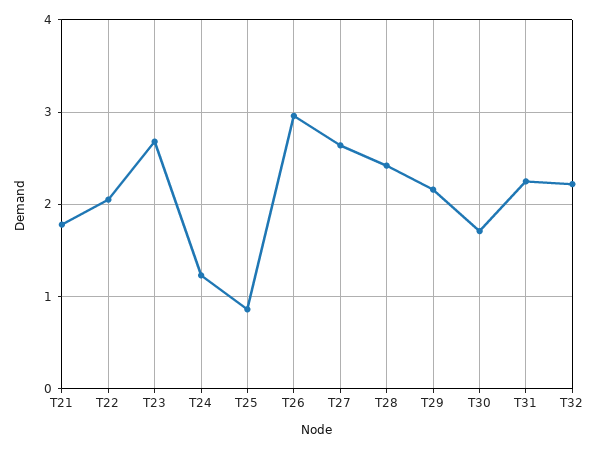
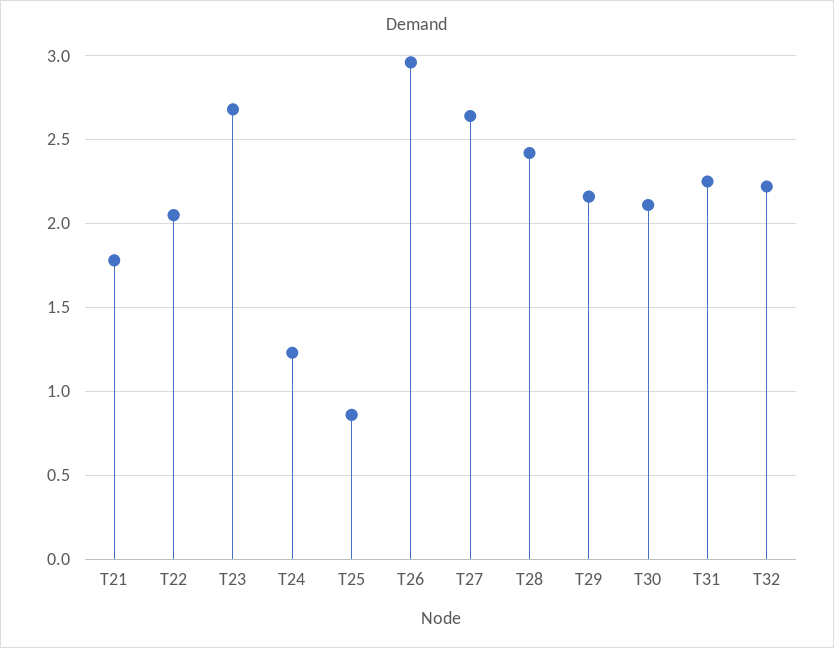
T30: 1.7 -> 2.1

